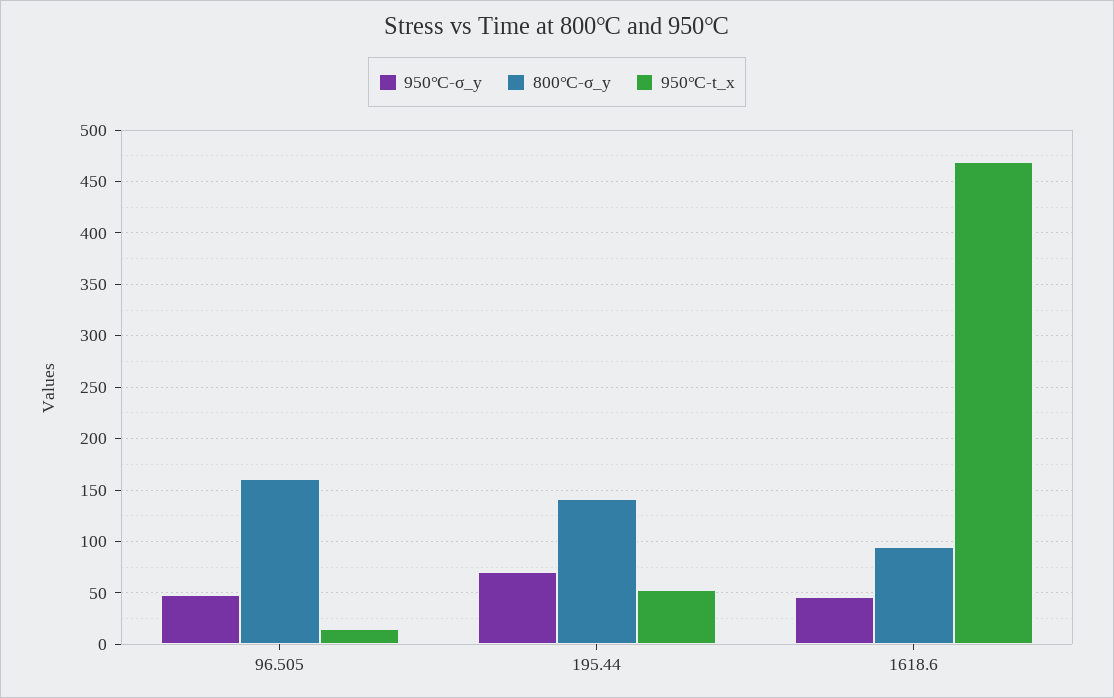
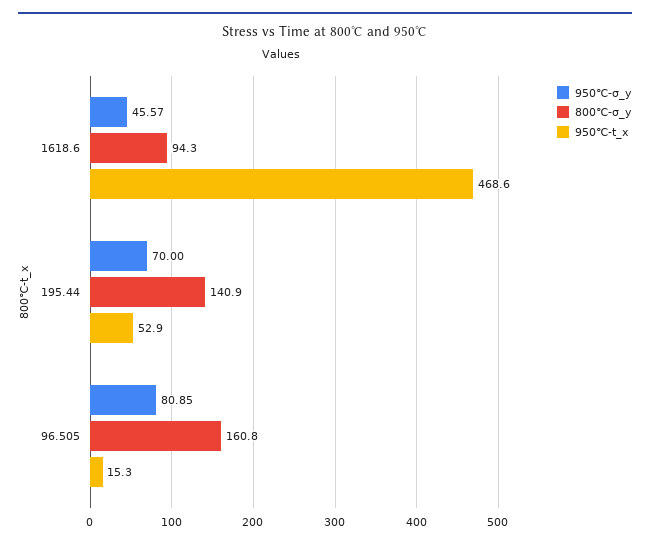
950℃-σ_y, 96.505: 50 -> 80.85

